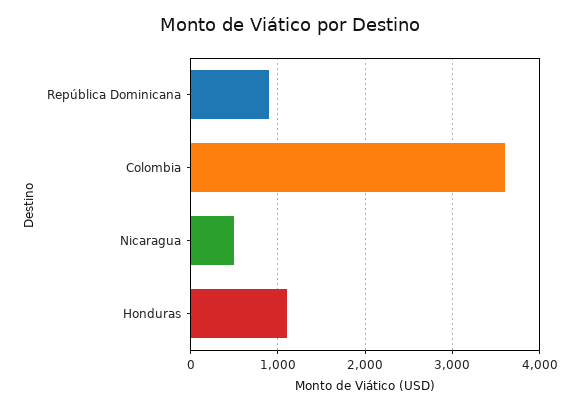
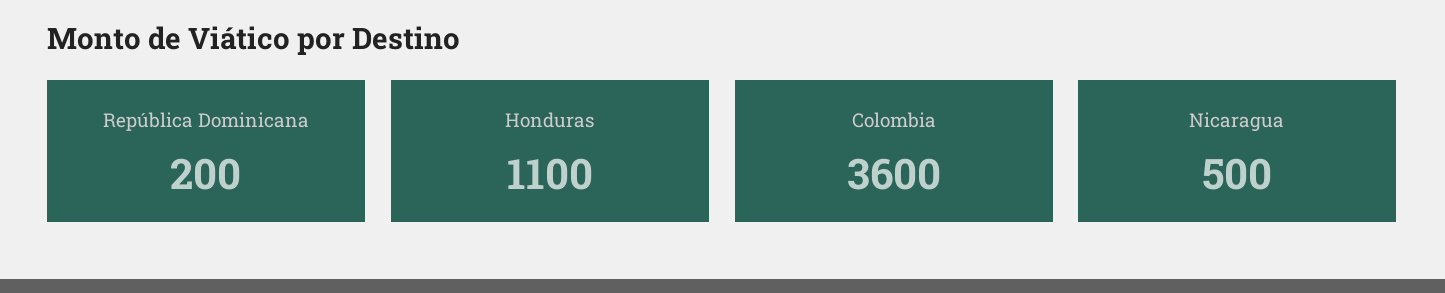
República Dominicana: 900 -> 200

